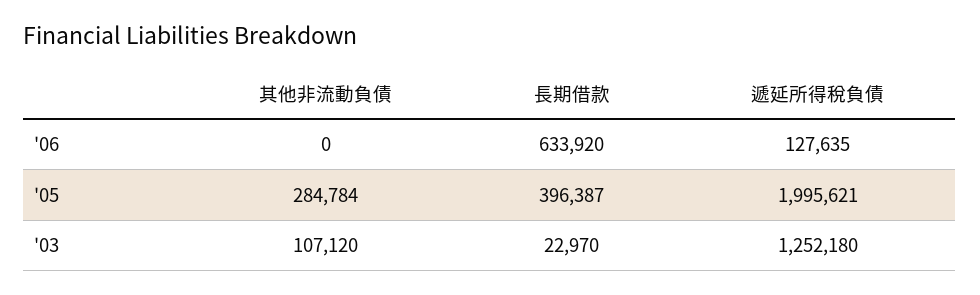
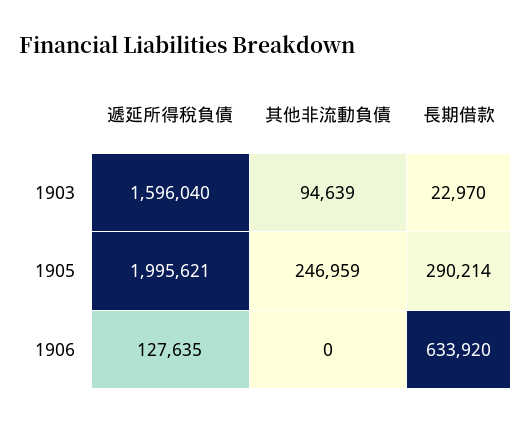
其他非流動負債, '05: 284784 -> 246959
長期借款, '05: 396387 -> 290214
其他非流動負債, '03: 107120 -> 94639
遞延所得稅負債, '03: 1252180 -> 1596040

